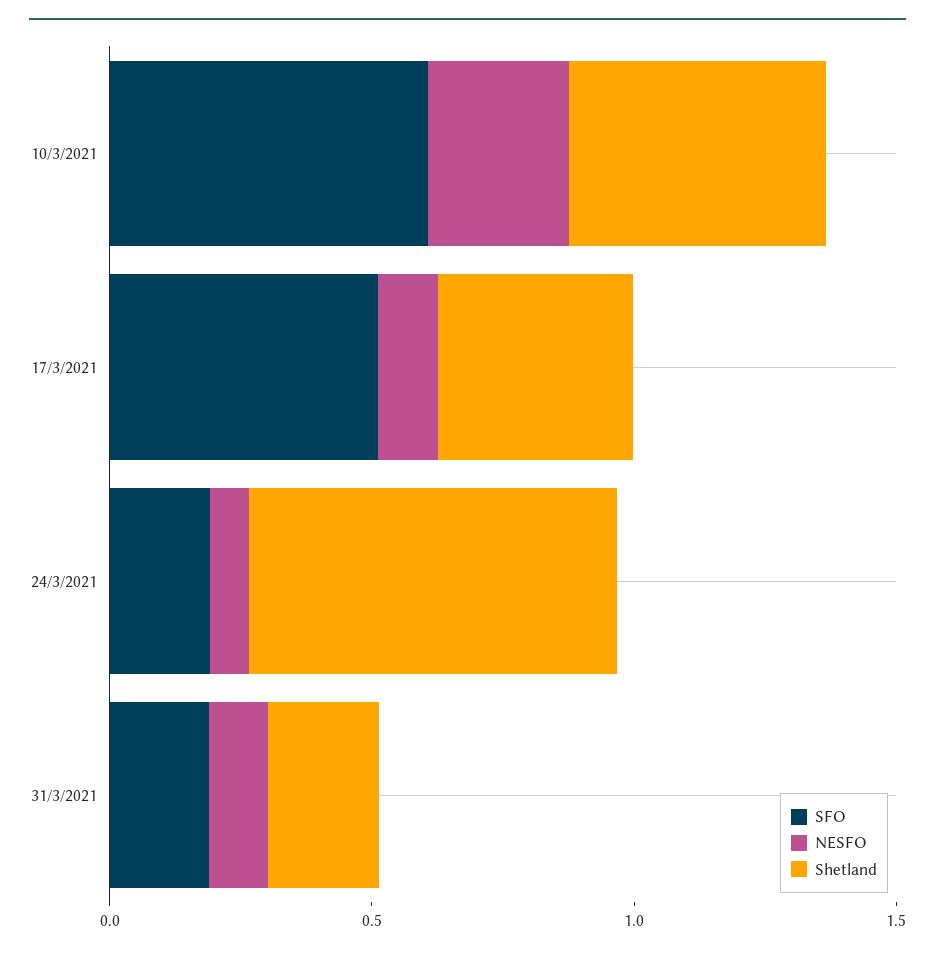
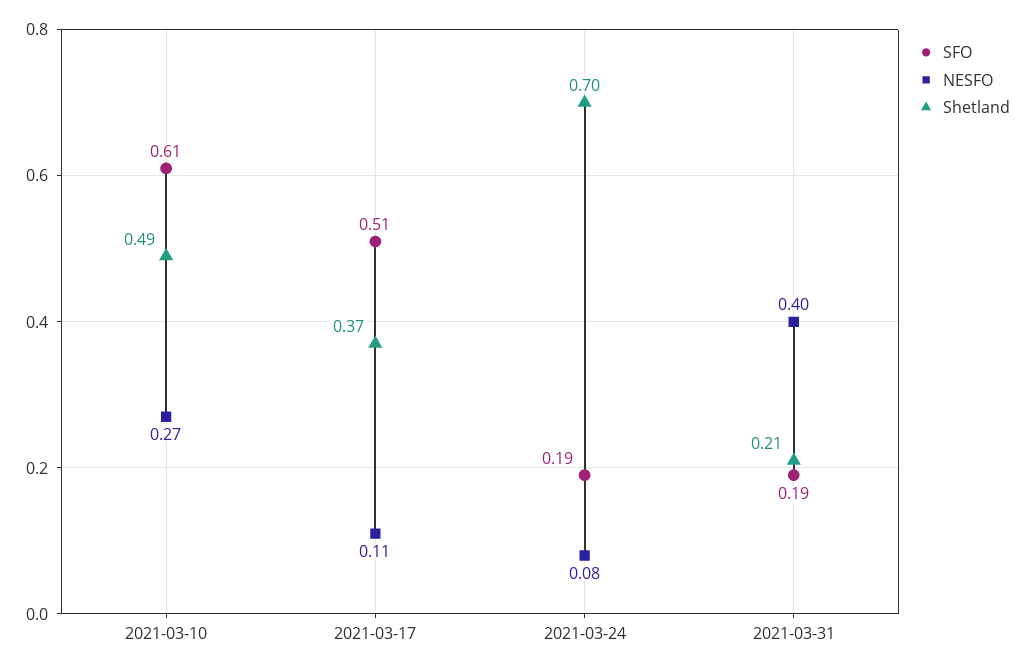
NESFO, 31/3/2021: 0.1 -> 0.4

